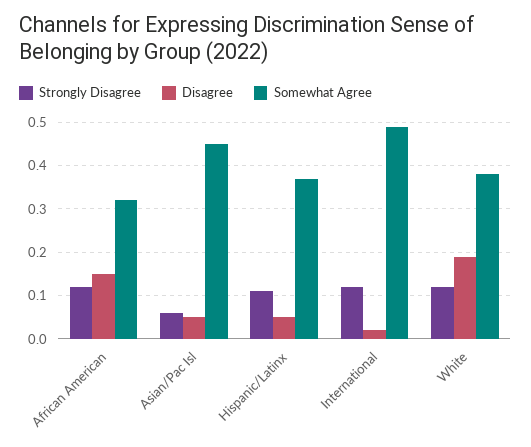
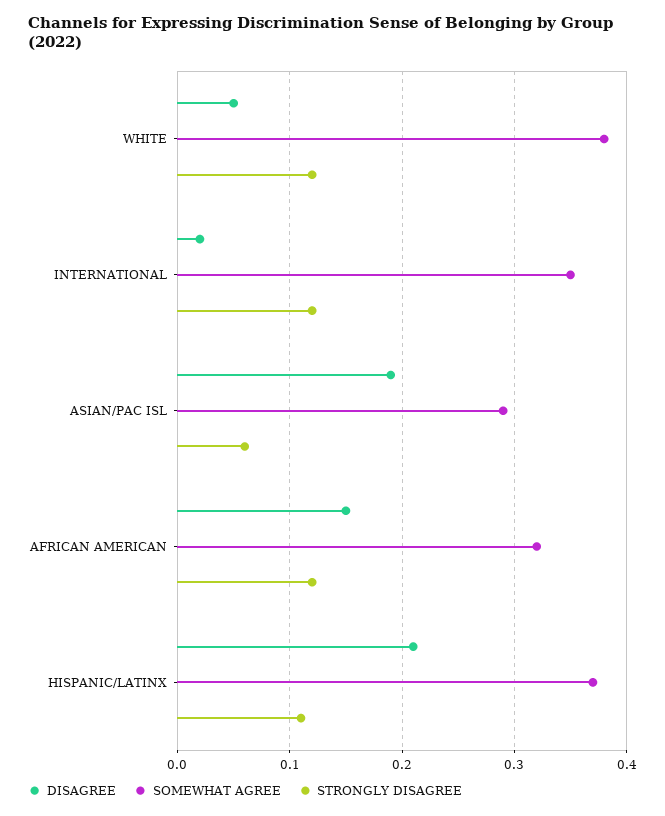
Disagree, Asian/Pac Isl: 0.05 -> 0.19
Somewhat Agree, Asian/Pac Isl: 0.45 -> 0.29
Disagree, Hispanic/Latinx: 0.05 -> 0.21
Somewhat Agree, International: 0.5 -> 0.35
Disagree, White: 0.2 -> 0.05

